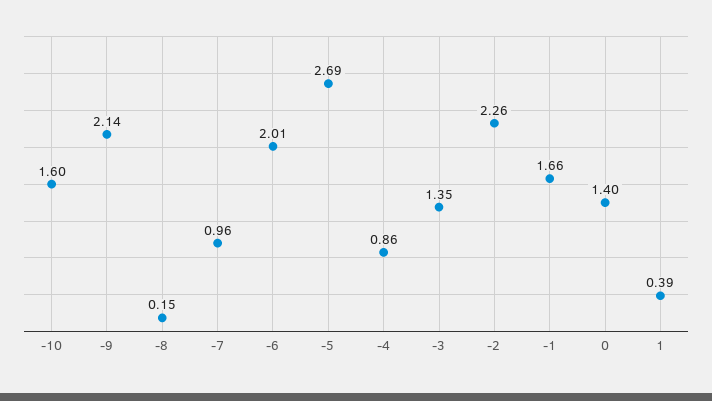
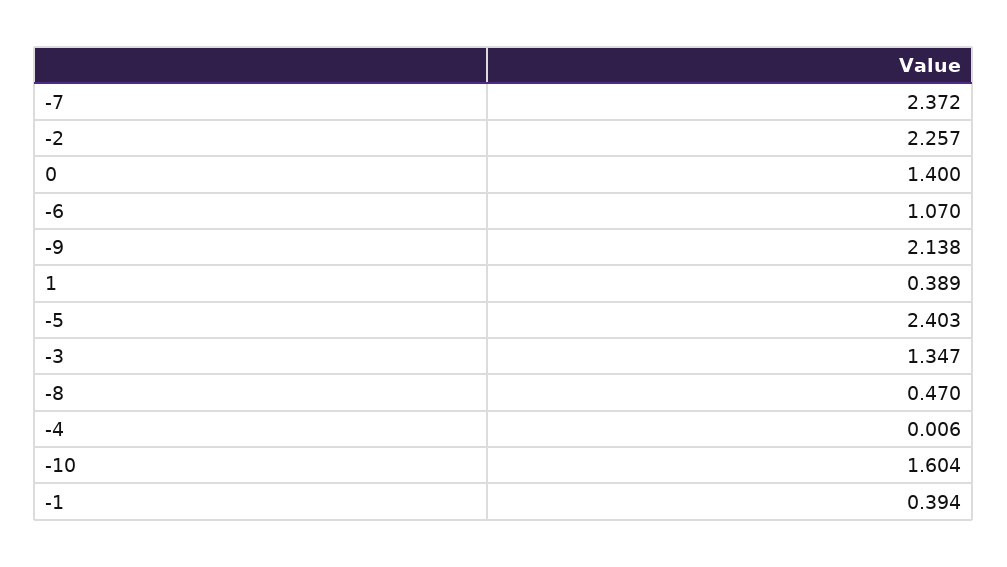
-8: 0.15 -> 0.47
-7: 0.96 -> 2.372
-6: 2.01 -> 1.07
-5: 2.69 -> 2.403
-4: 0.86 -> 0.006
-1: 1.66 -> 0.394

